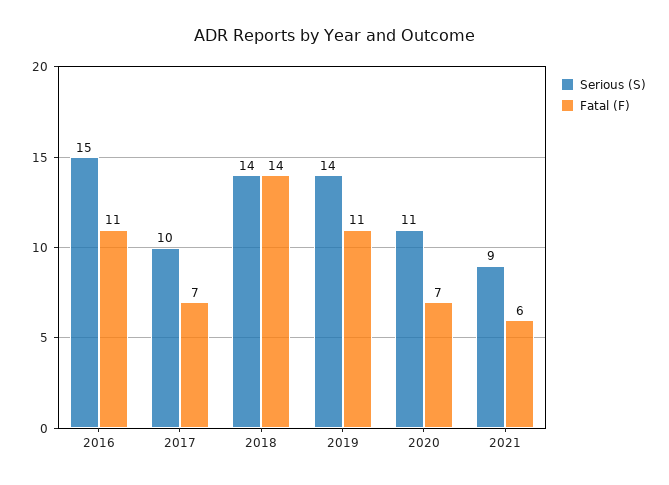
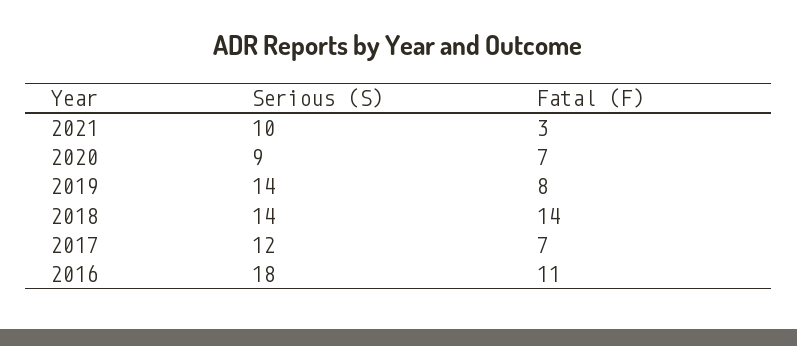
Serious (S), 2016: 15 -> 18
Serious (S), 2017: 10 -> 12
Fatal (F), 2019: 11 -> 8
Serious (S), 2020: 11 -> 9
Serious (S), 2021: 9 -> 10
Fatal (F), 2021: 6 -> 3

